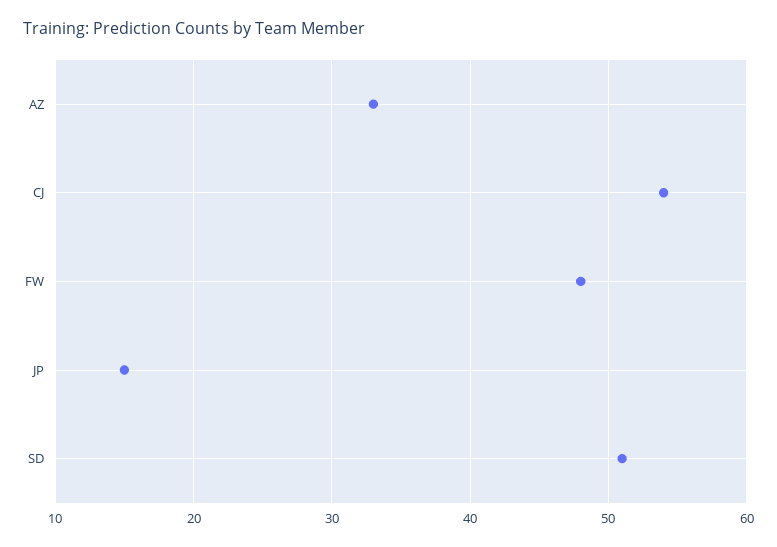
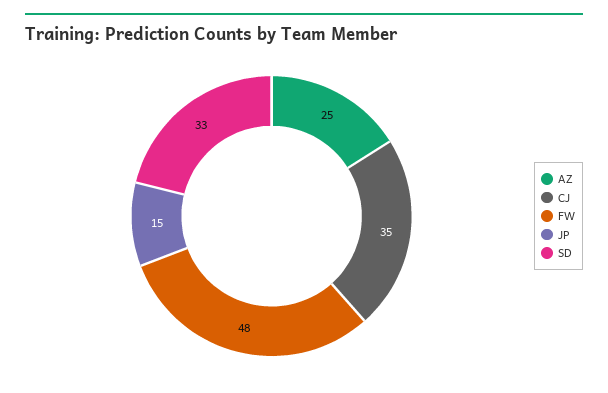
AZ: 33 -> 25
CJ: 54 -> 35
SD: 51 -> 33

